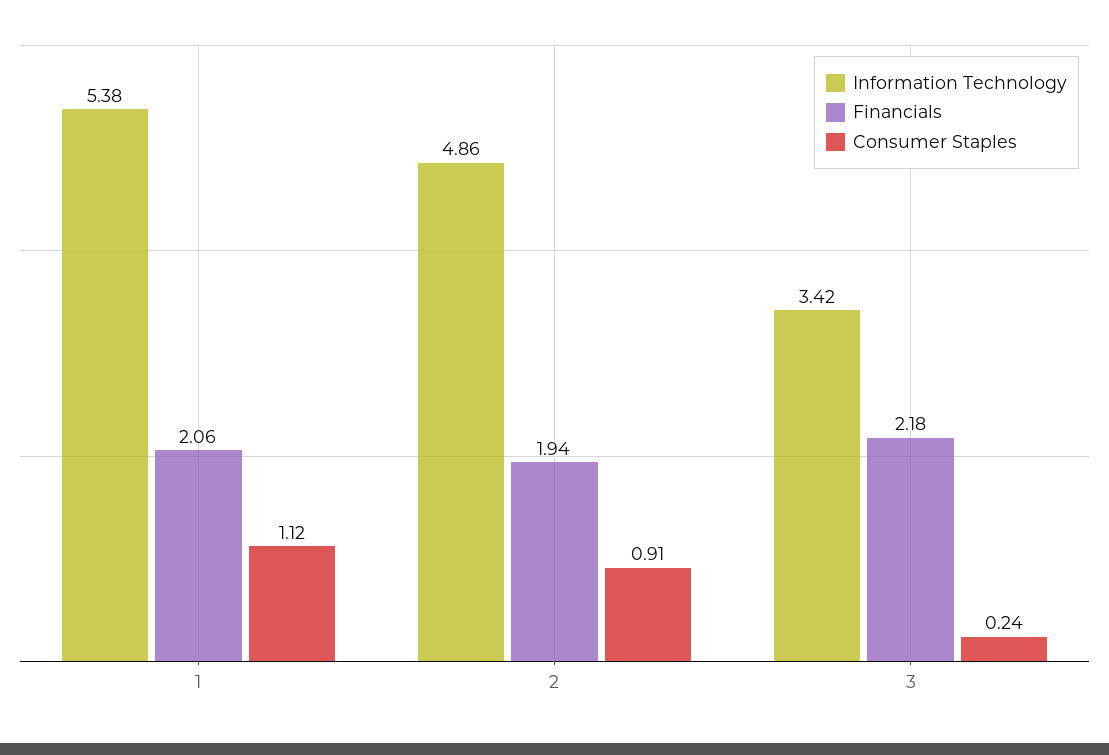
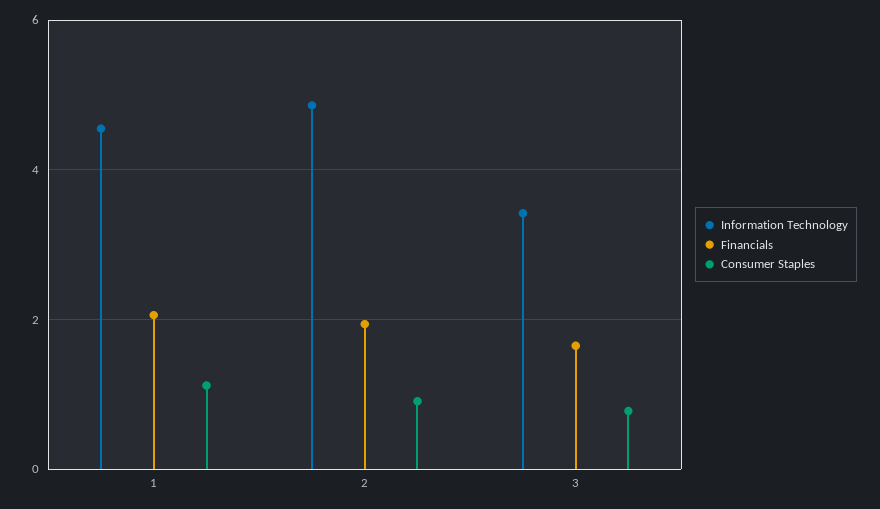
Information Technology, 1: 5.38 -> 4.6
Financials, 3: 2.18 -> 1.6
Consumer Staples, 3: 0.24 -> 0.8

